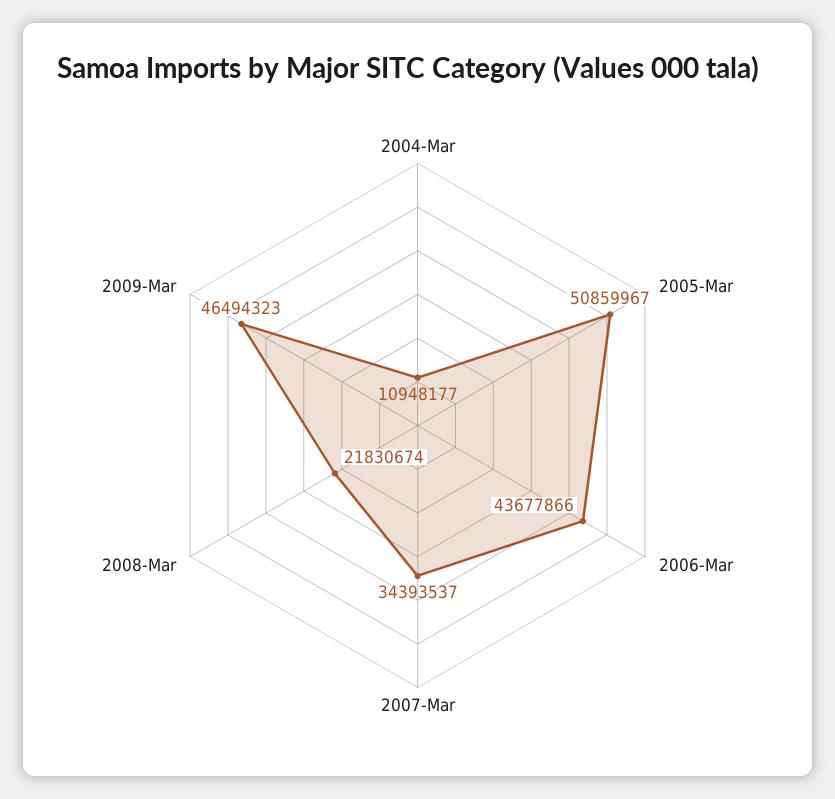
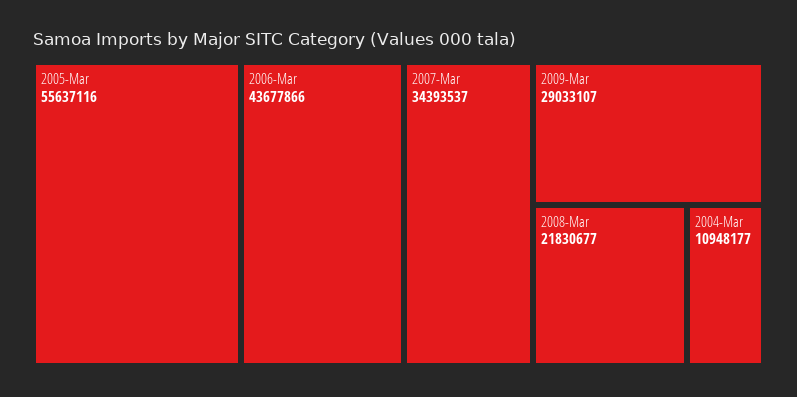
2005-Mar: 50859967 -> 55637116
2008-Mar: 21830674 -> 21830677
2009-Mar: 46494323 -> 29033107

